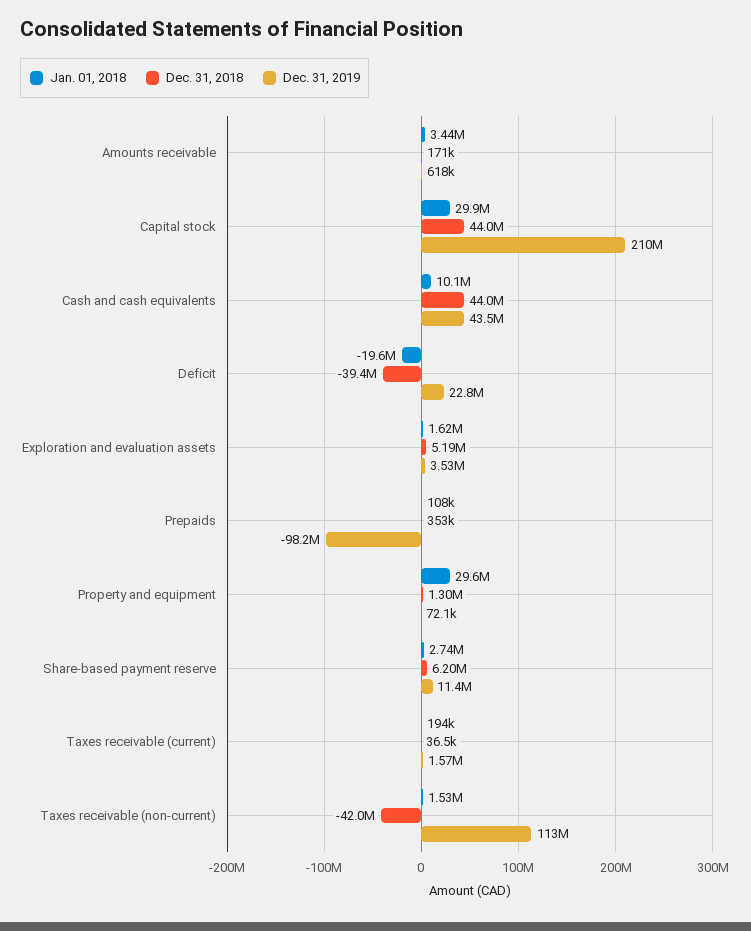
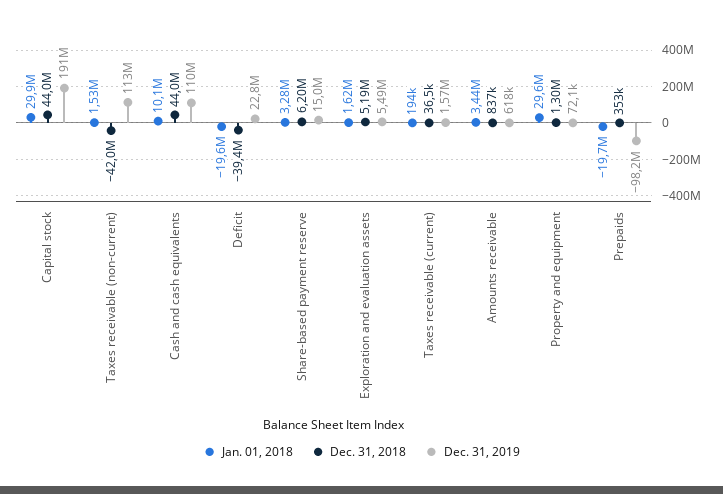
Dec. 31, 2018, Amounts receivable: 171000 -> 837000
Dec. 31, 2019, Capital stock: 210000000 -> 191000000
Dec. 31, 2019, Cash and cash equivalents: 43500000 -> 110000000
Dec. 31, 2019, Exploration and evaluation assets: 3530000 -> 5490000
Jan. 01, 2018, Prepaids: 108000 -> -19700000
Jan. 01, 2018, Share-based payment reserve: 2740000 -> 3280000
Dec. 31, 2019, Share-based payment reserve: 11400000 -> 15000000

